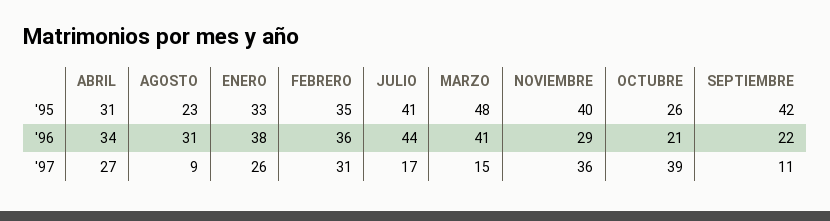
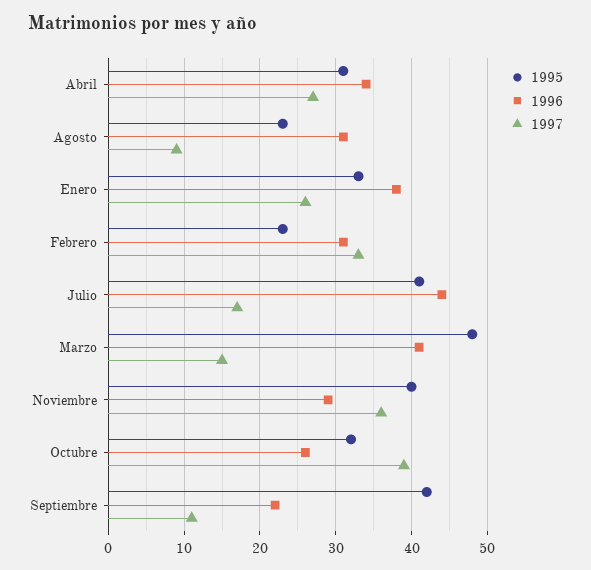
'95, FEBRERO: 35 -> 23
'95, OCTUBRE: 26 -> 32
'96, FEBRERO: 36 -> 31
'96, OCTUBRE: 21 -> 26
'97, FEBRERO: 31 -> 33

